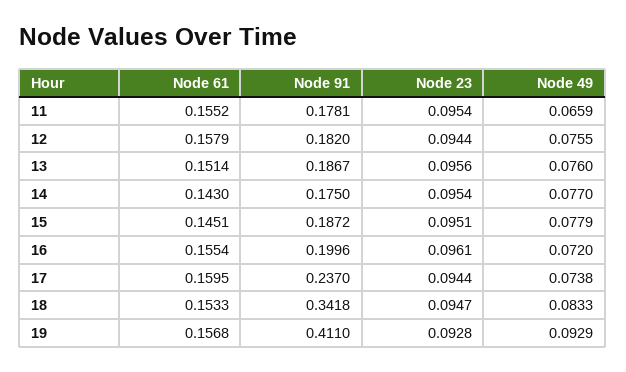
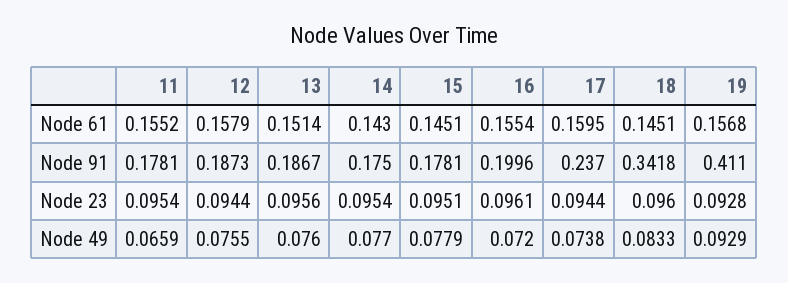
Node 91, 12: 0.182 -> 0.1873
Node 91, 15: 0.1872 -> 0.1781
Node 61, 18: 0.1533 -> 0.1451
Node 23, 18: 0.0947 -> 0.096

